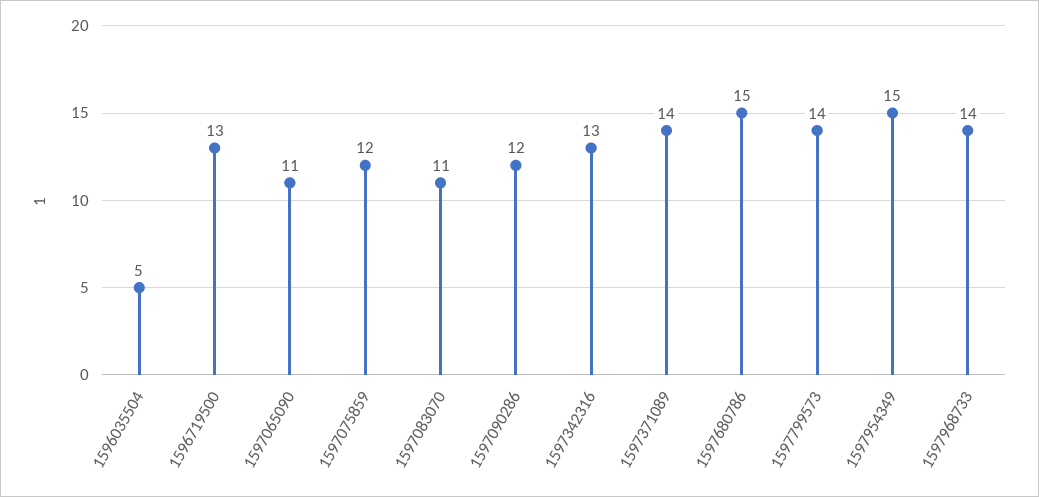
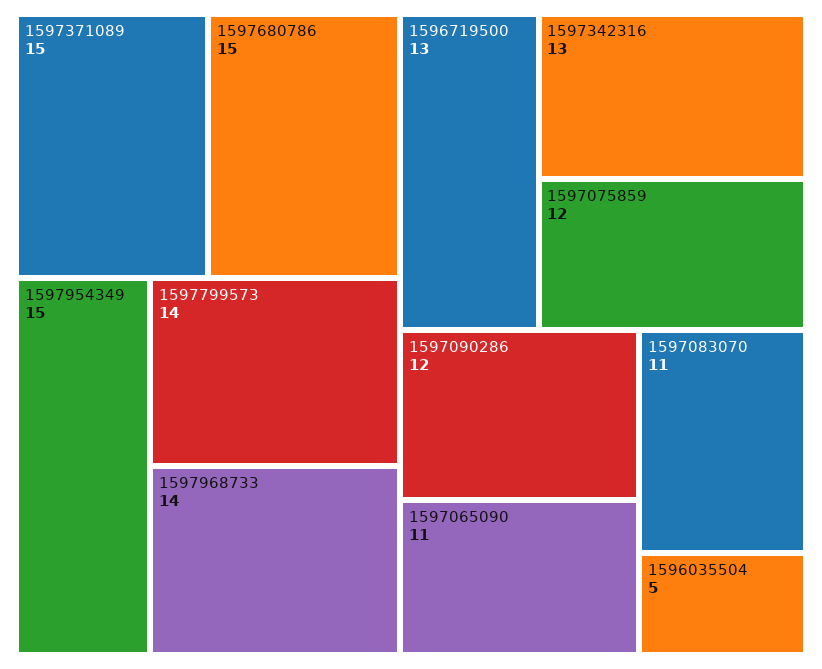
1597371089: 14 -> 15

